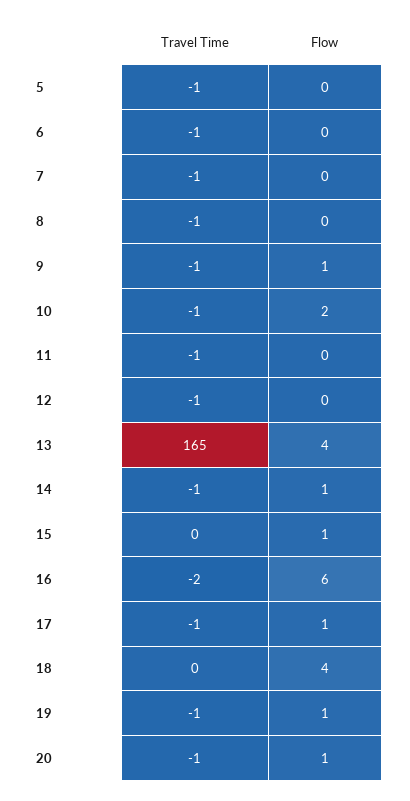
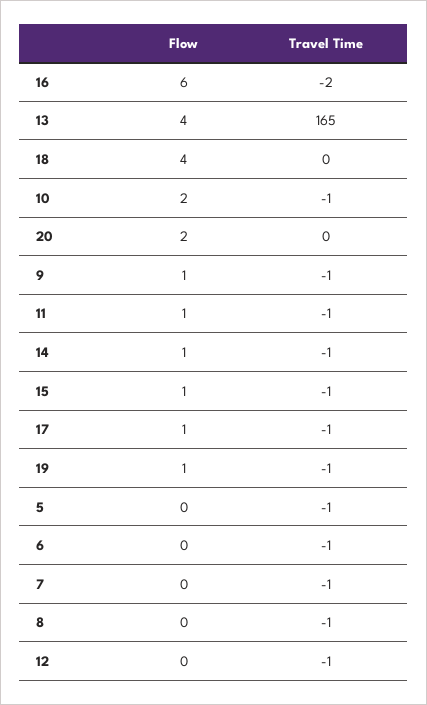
Flow, 11: 0 -> 1
Travel Time, 15: 0 -> -1
Travel Time, 20: -1 -> 0
Flow, 20: 1 -> 2

